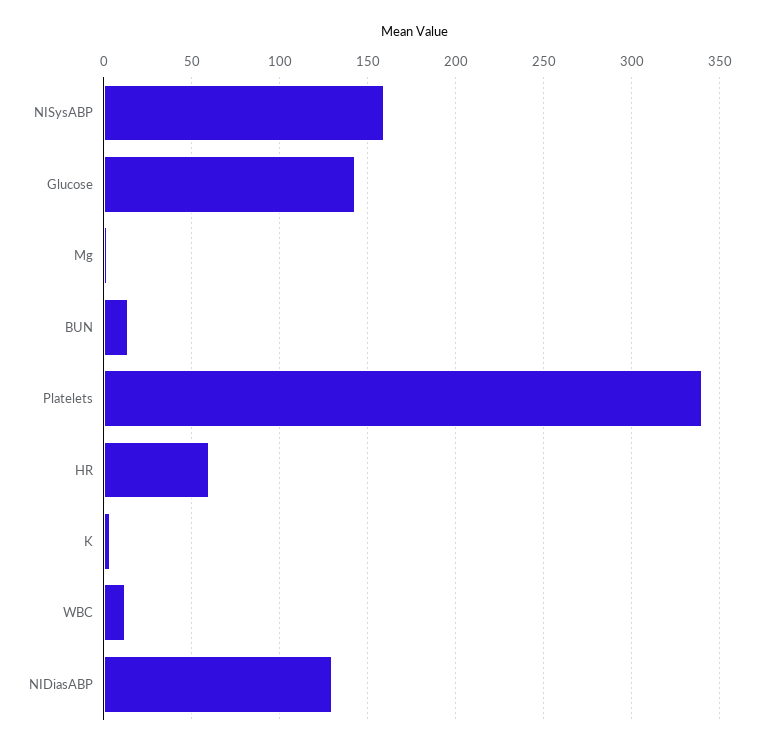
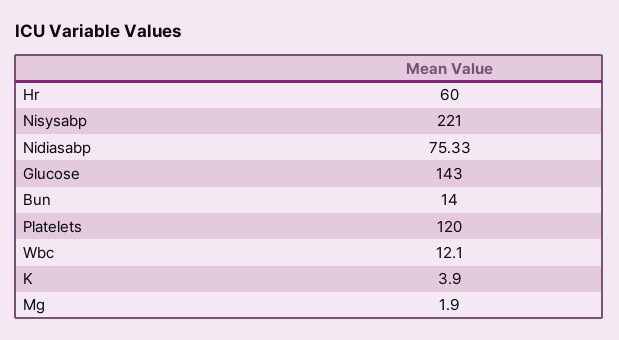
NISysABP: 160 -> 221
Platelets: 340 -> 120
NIDiasABP: 130 -> 75.33

